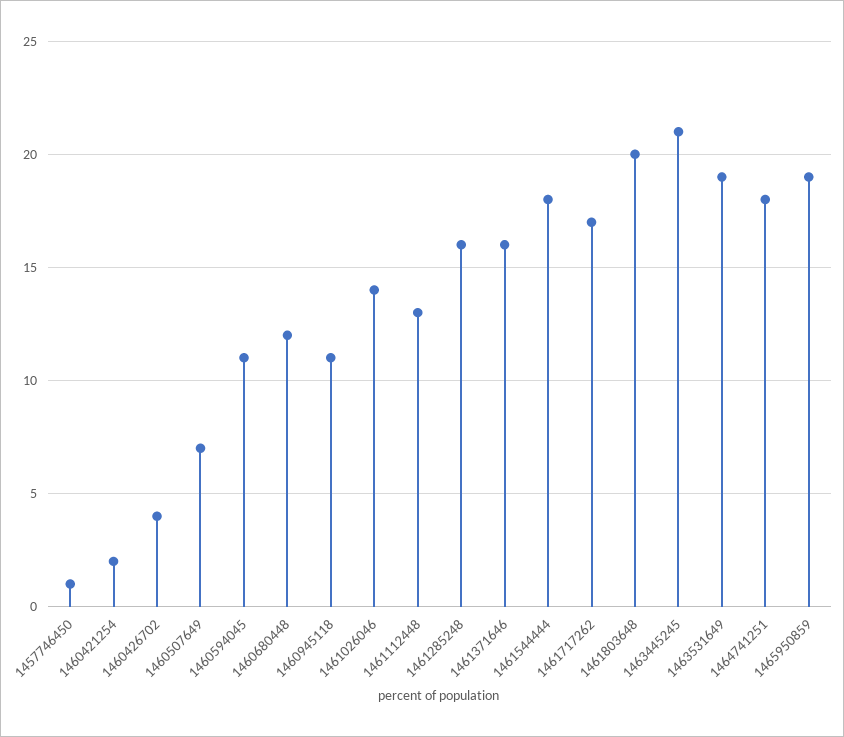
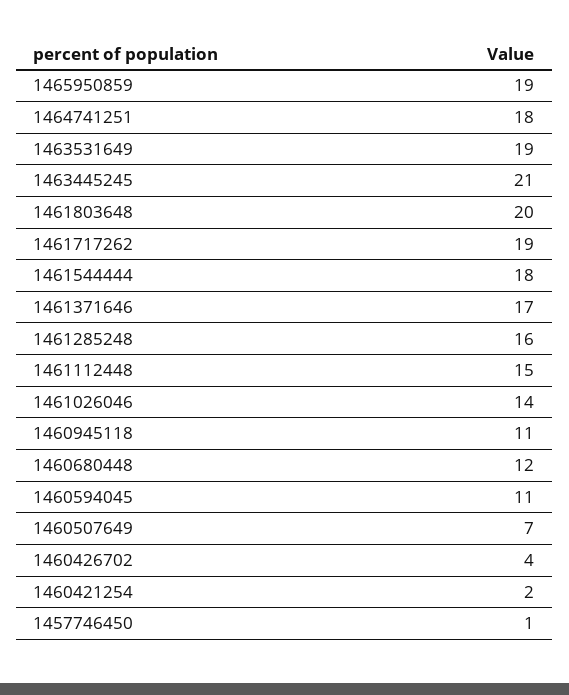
1461112448: 13 -> 15
1461371646: 16 -> 17
1461717262: 17 -> 19

